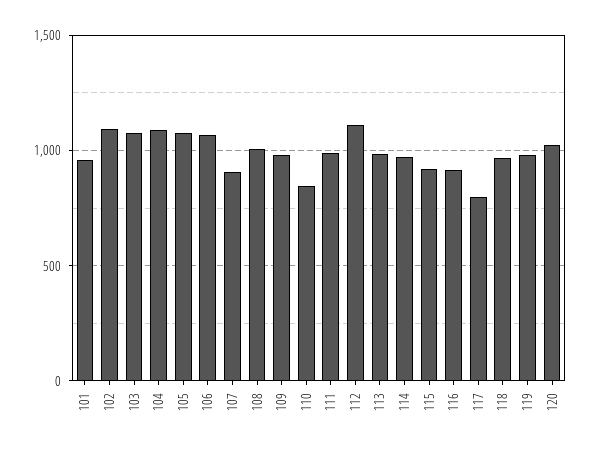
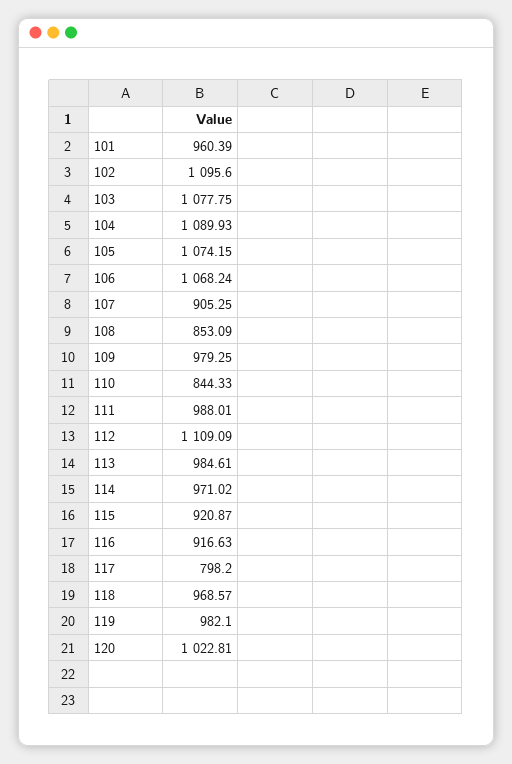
108: 1000 -> 853.09

